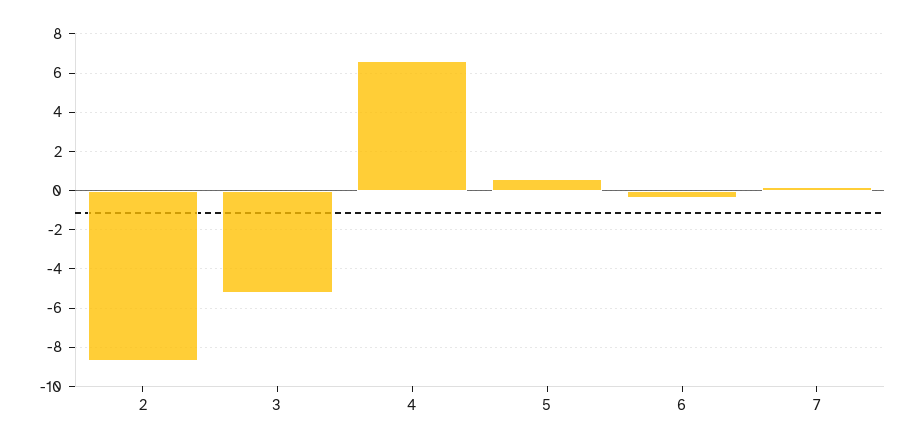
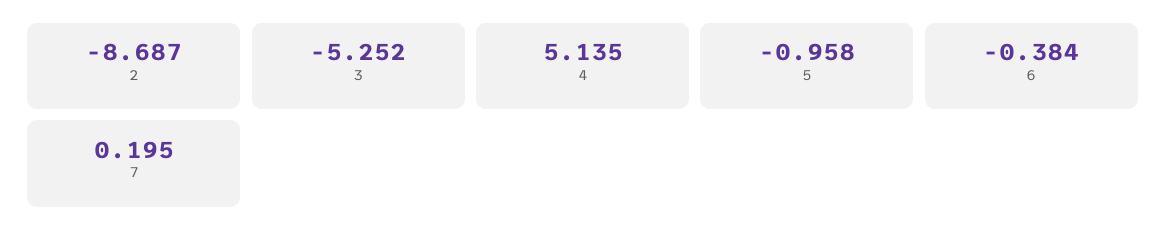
4: 6.5 -> 5.135
5: 0.5 -> -0.958

